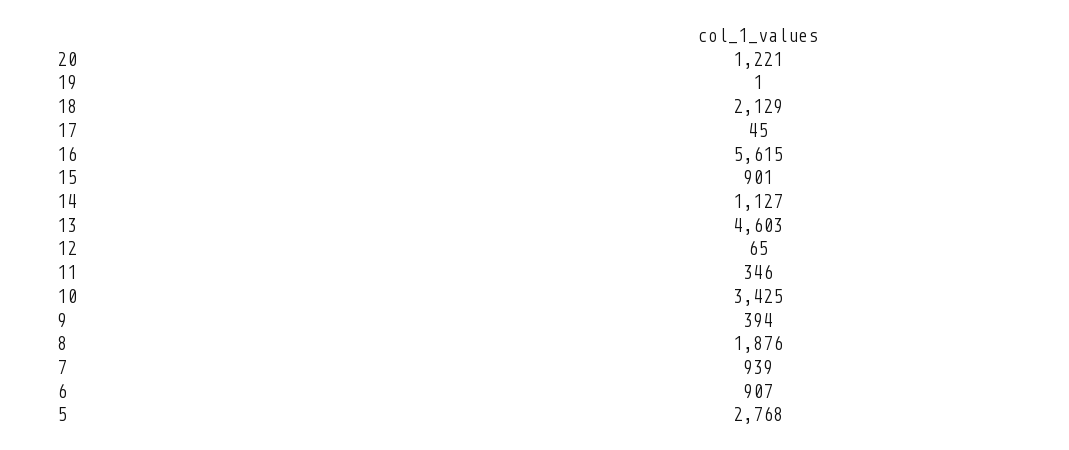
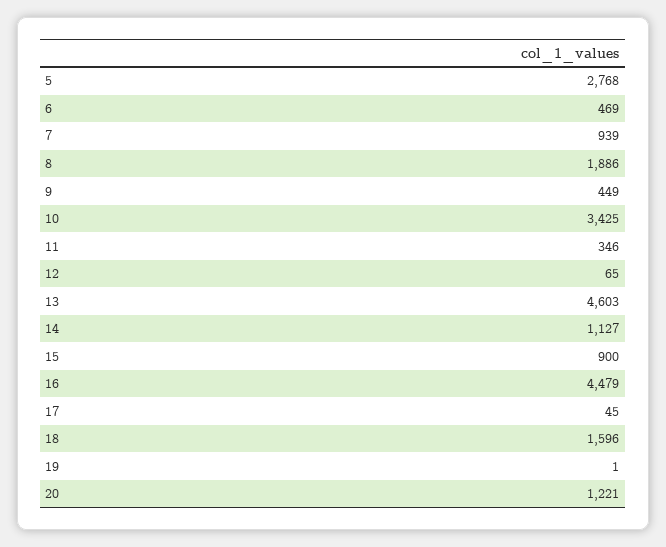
18: 2129 -> 1596
16: 5615 -> 4479
15: 901 -> 900
9: 394 -> 449
8: 1876 -> 1886
6: 907 -> 469

